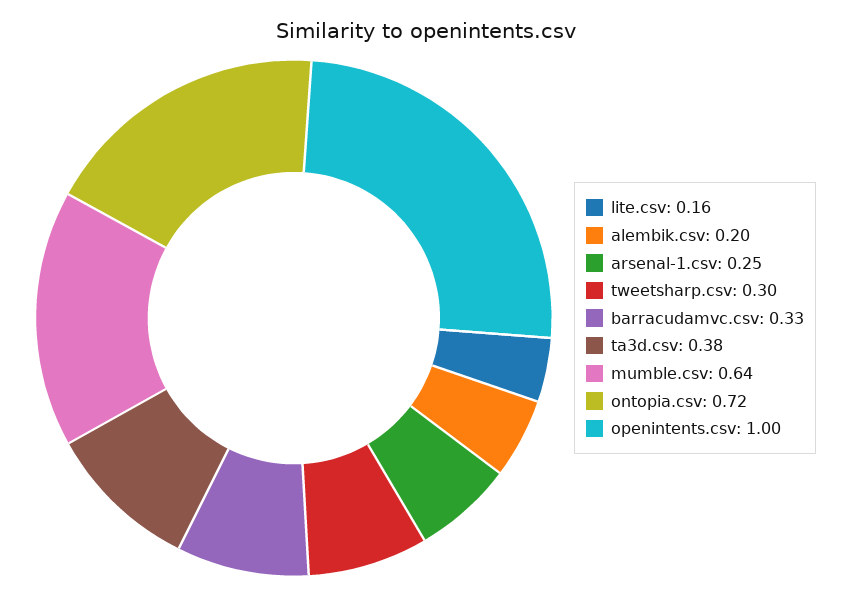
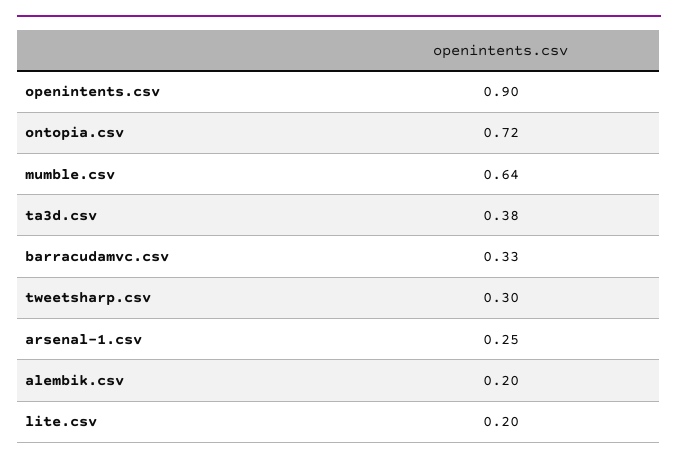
lite.csv: 0.16 -> 0.2
openintents.csv: 1 -> 0.9

